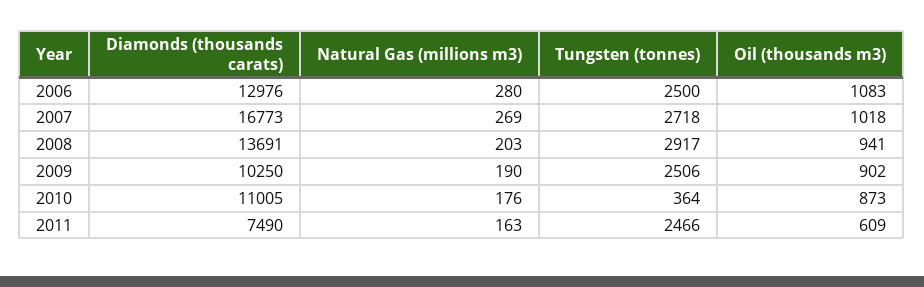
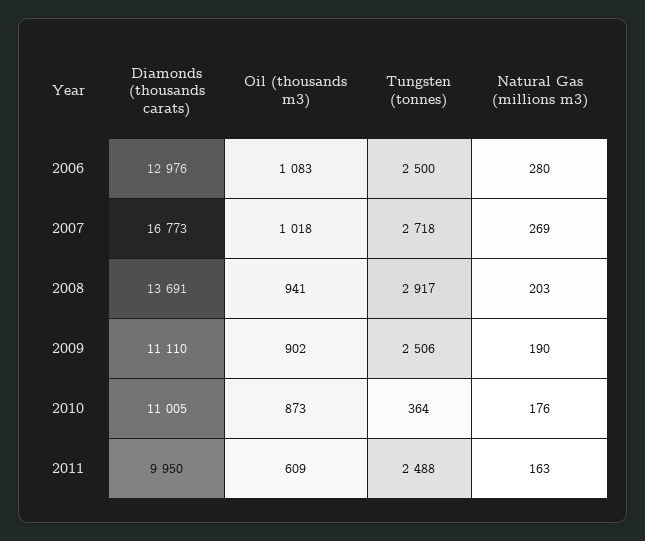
Diamonds (thousands carats), 2009: 10250 -> 11110
Diamonds (thousands carats), 2011: 7490 -> 9950
Tungsten (tonnes), 2011: 2466 -> 2488

